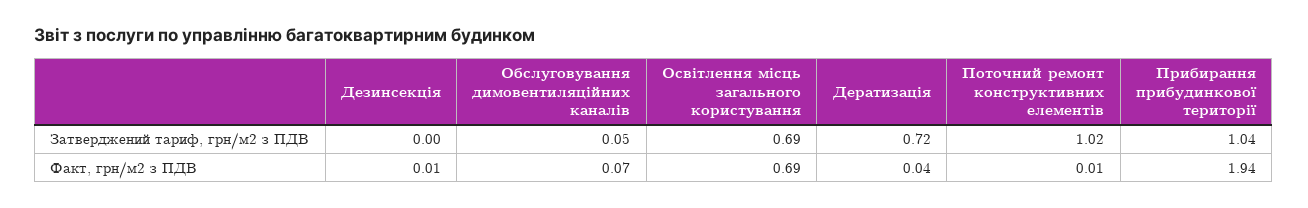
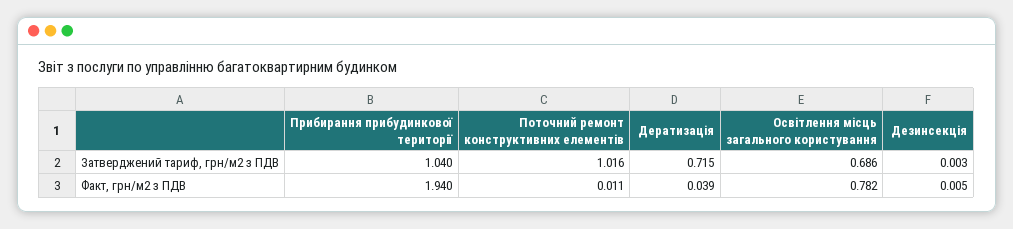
Обслуговування димовентиляційних каналів, Затверджений тариф, грн/м2 з ПДВ: 0.05 -> none
Обслуговування димовентиляційних каналів, Факт, грн/м2 з ПДВ: 0.07 -> none
Освітлення місць загального користування, Факт, грн/м2 з ПДВ: 0.69 -> 0.782

